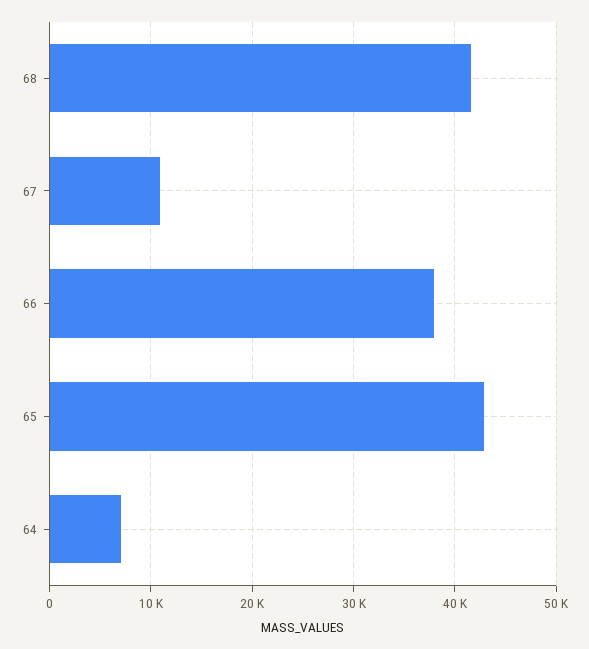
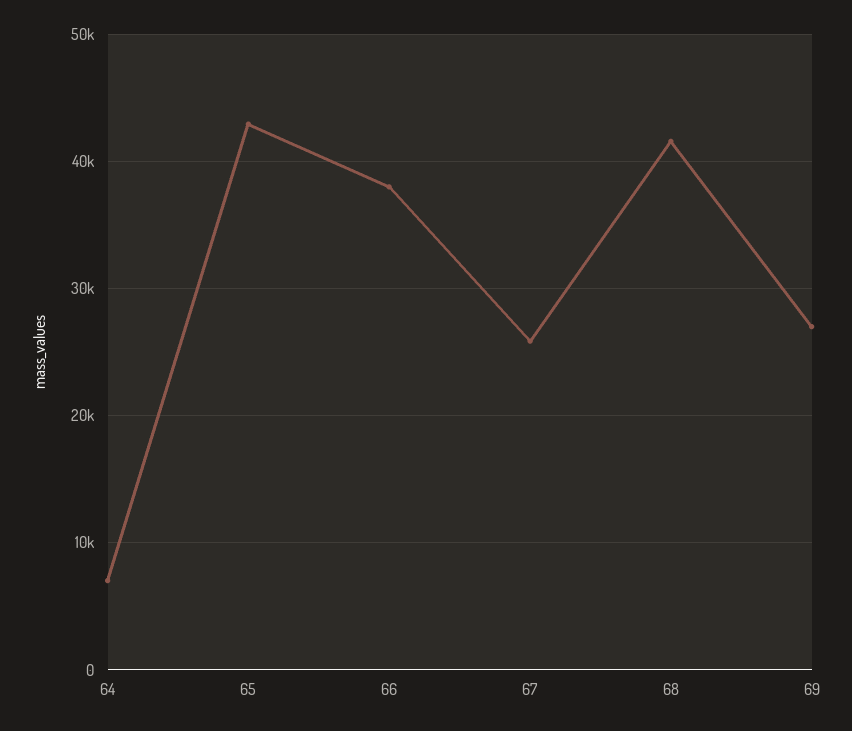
67: 11000 -> 26000
69: none -> 27000

